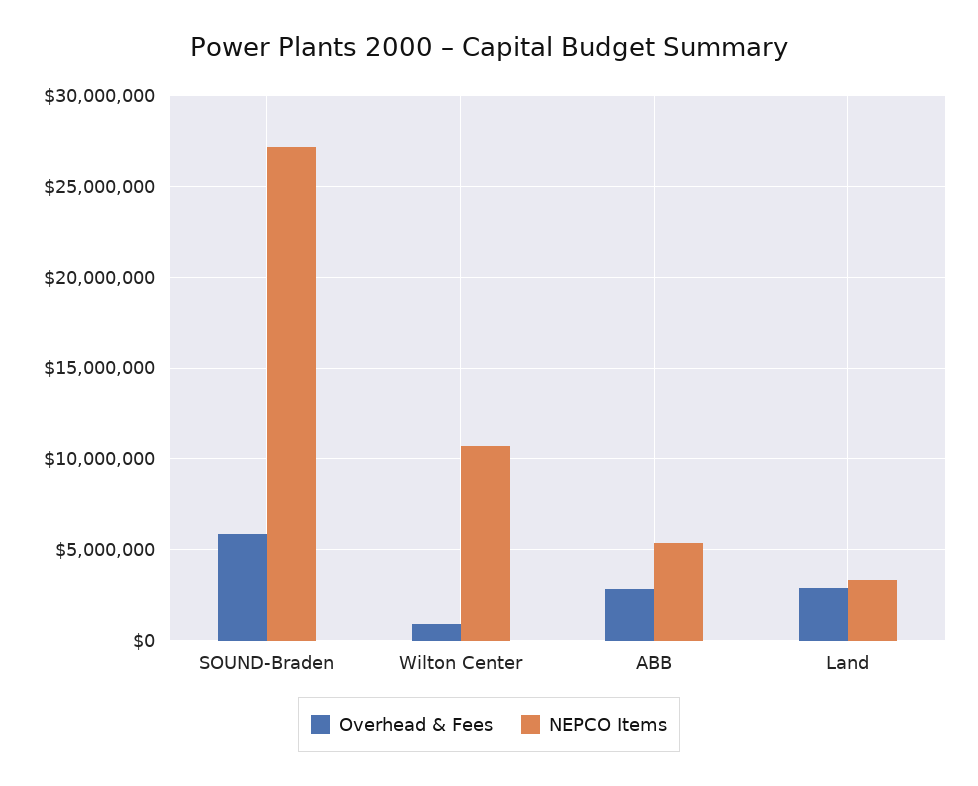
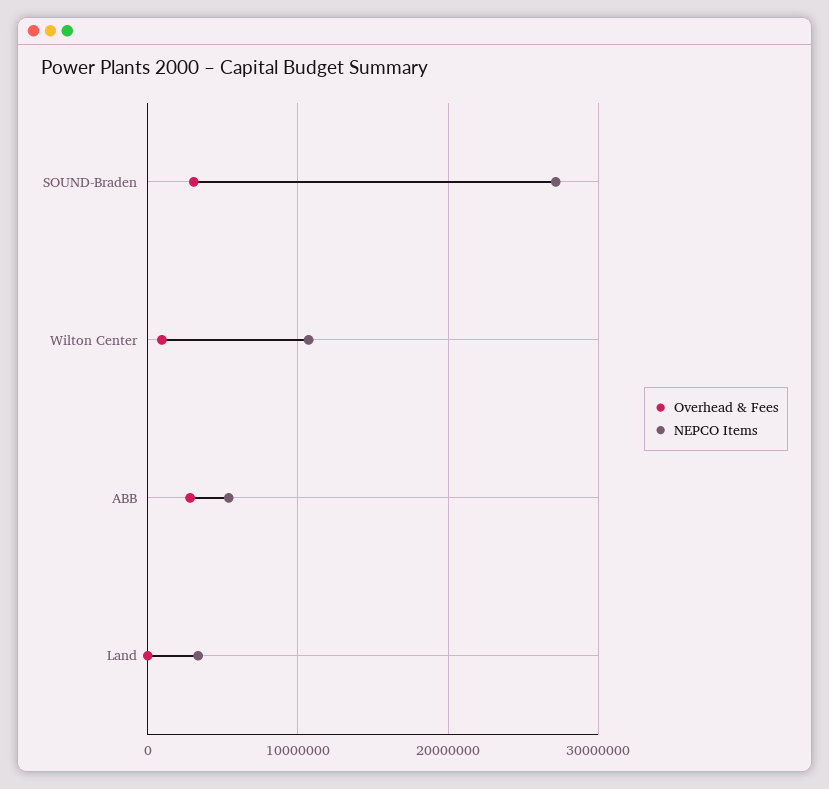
Overhead & Fees, SOUND-Braden: 6000000 -> 3000000
Overhead & Fees, Land: 3000000 -> 0

